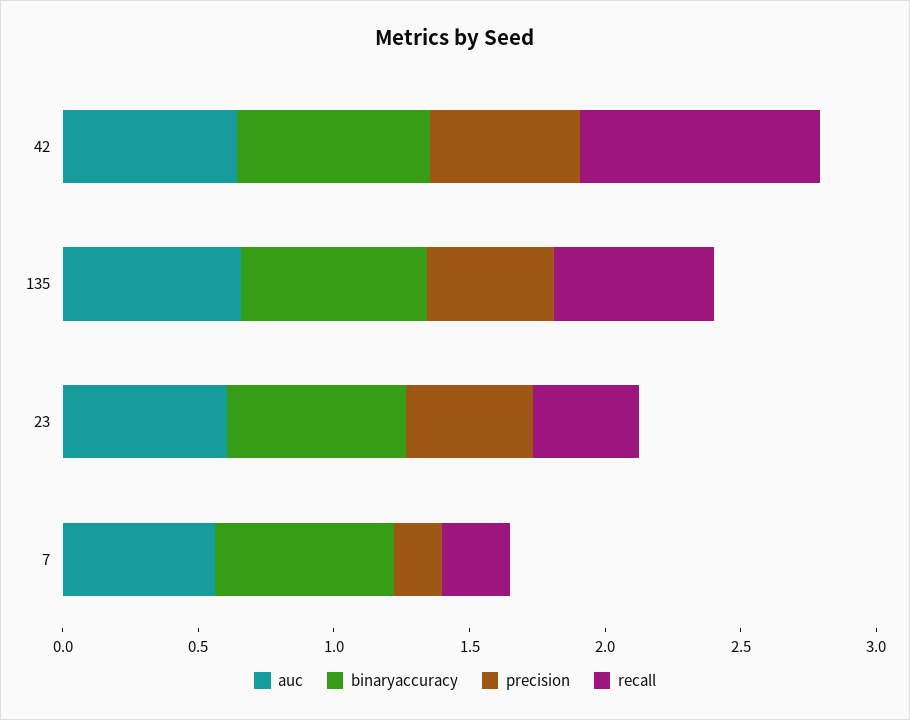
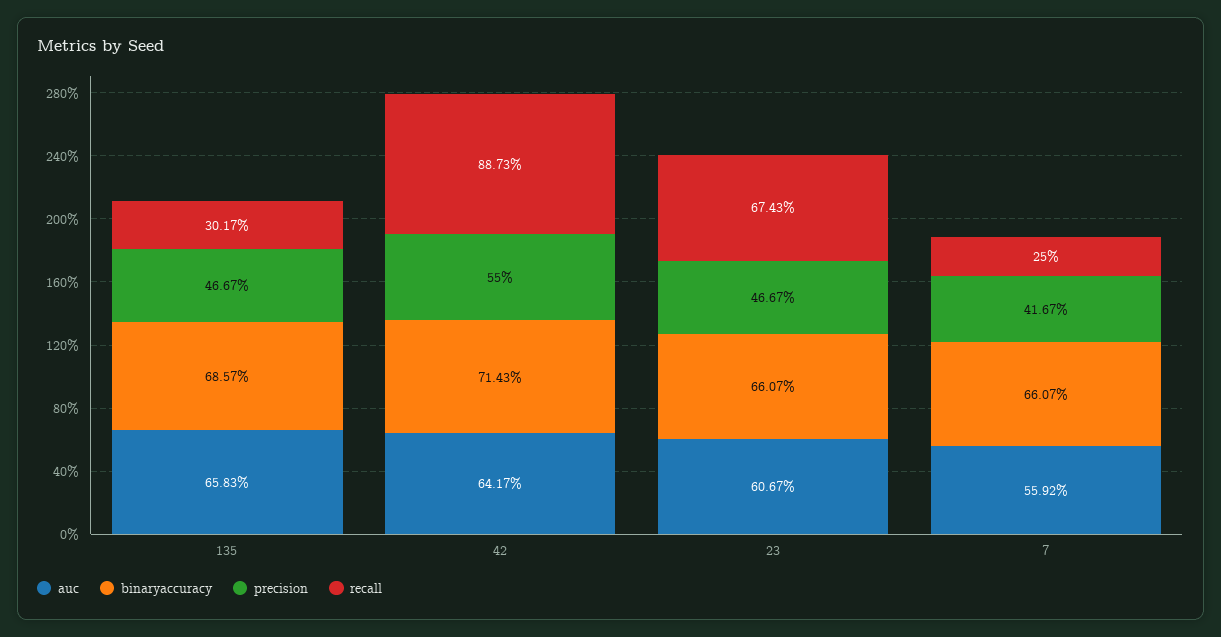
recall, 135: 0.6 -> 0.3017
recall, 23: 0.4 -> 0.6743
precision, 7: 0.2 -> 0.4167

